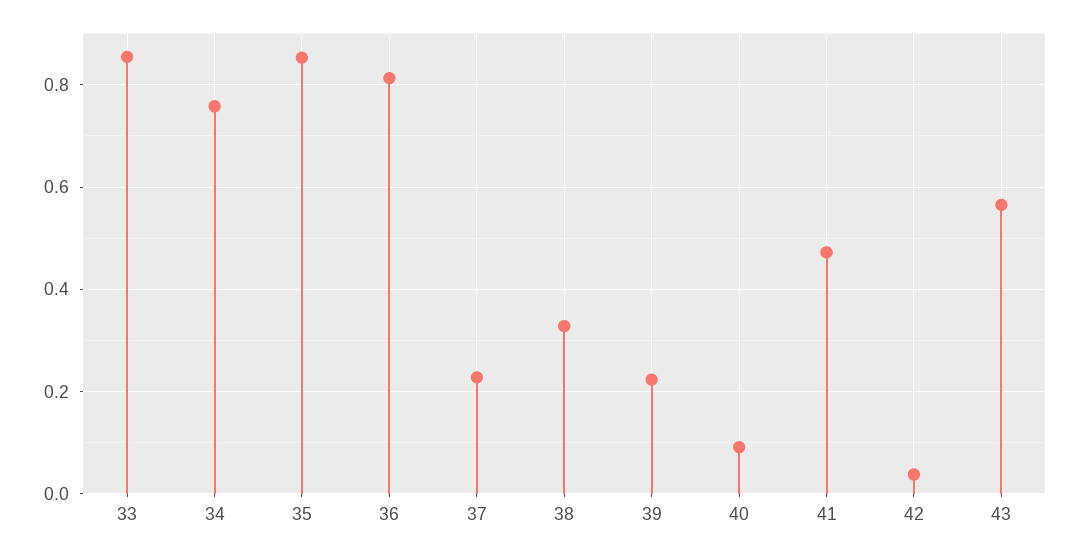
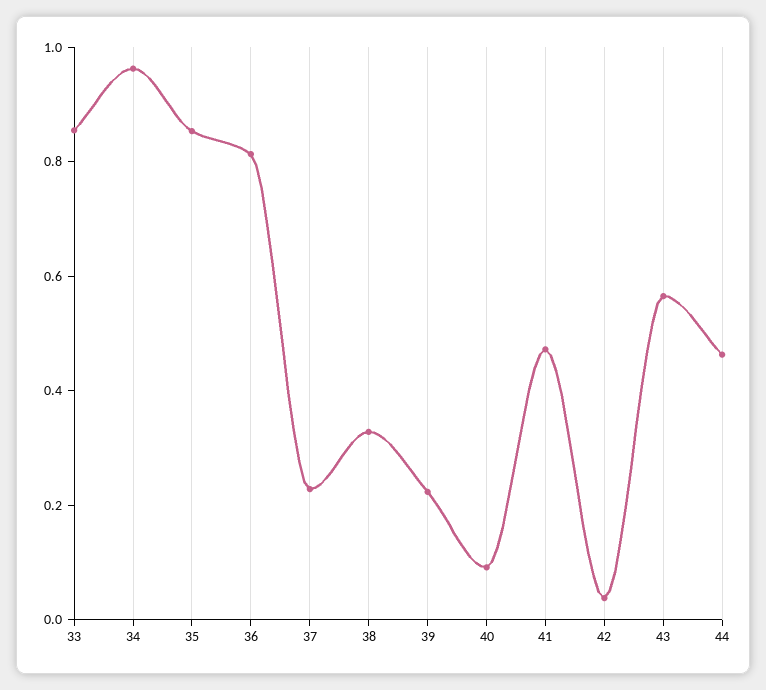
34: 0.76 -> 0.95
44: none -> 0.45

